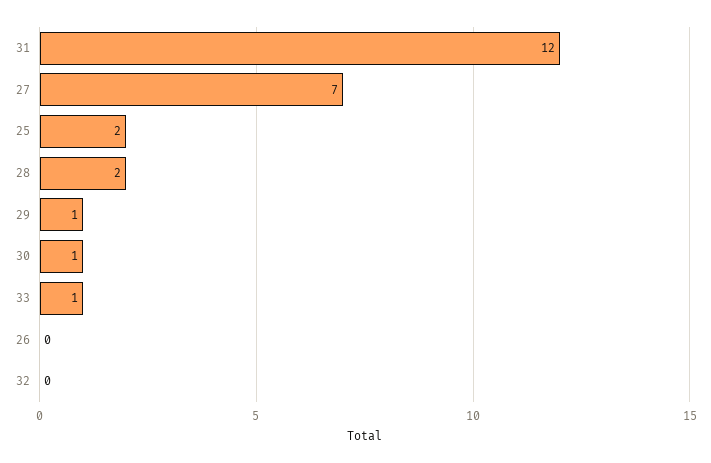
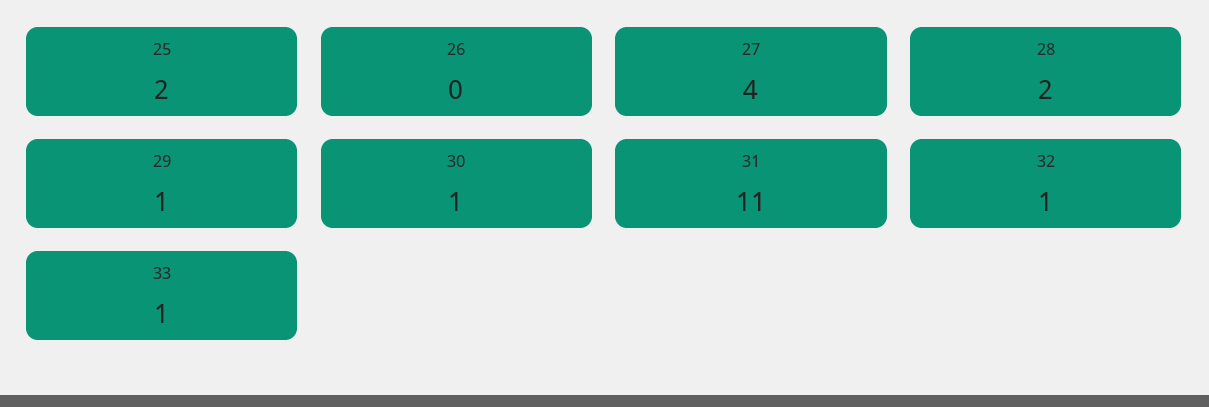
31: 12 -> 11
27: 7 -> 4
32: 0 -> 1

